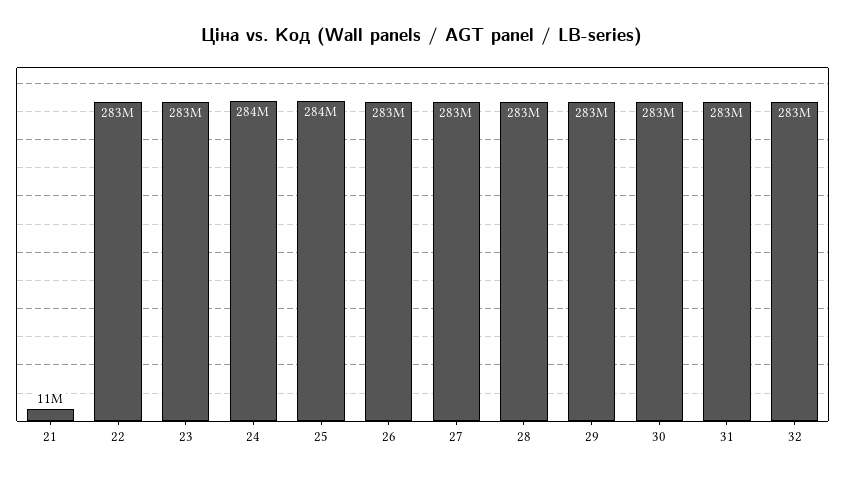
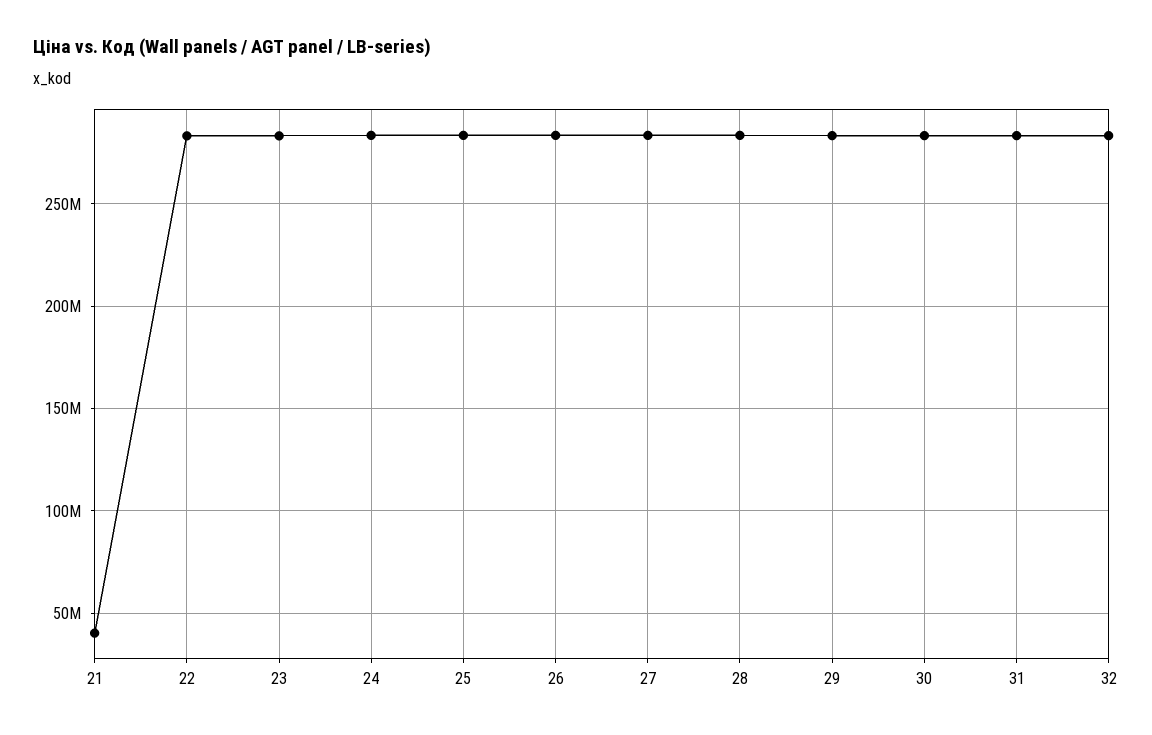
21: 11000000 -> 40000000

